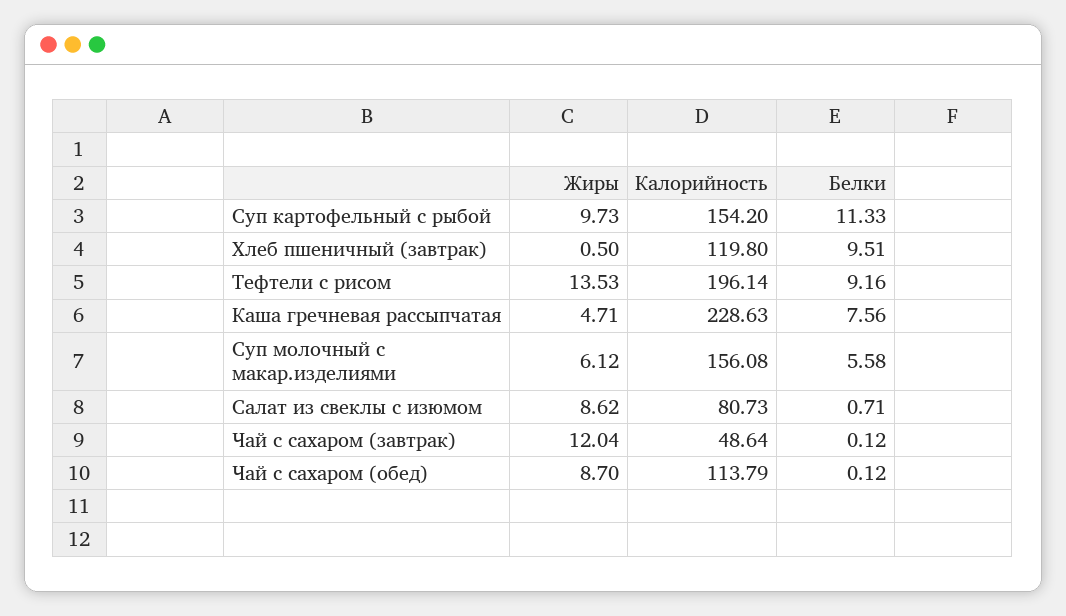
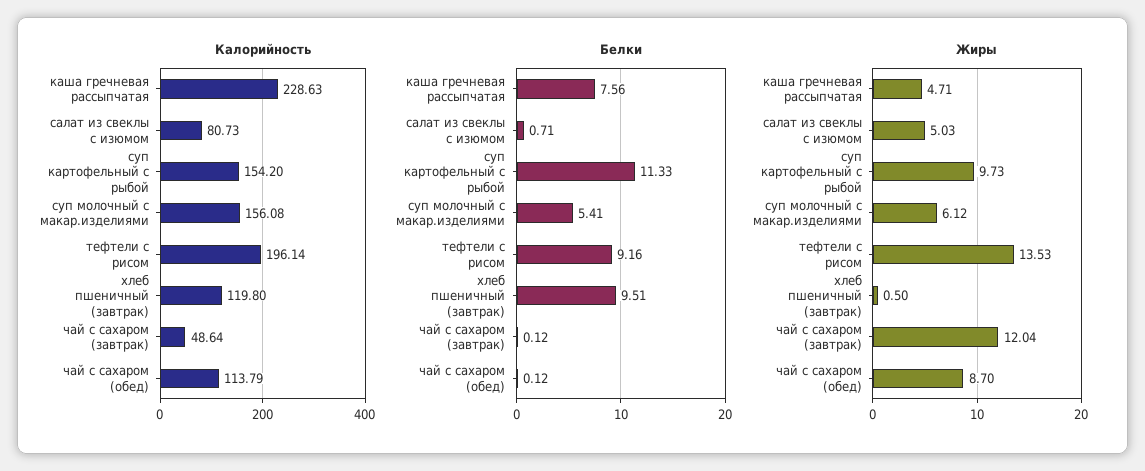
Белки, Суп молочный с макар.изделиями: 5.58 -> 5.41
Жиры, Салат из свеклы с изюмом: 8.62 -> 5.03

